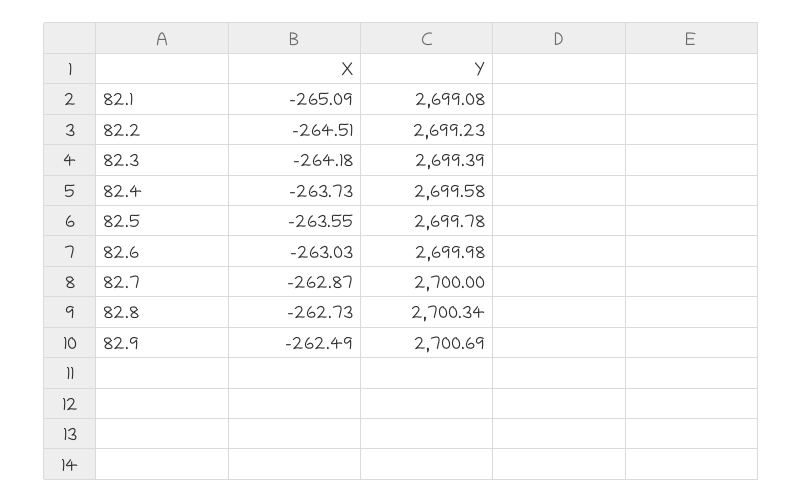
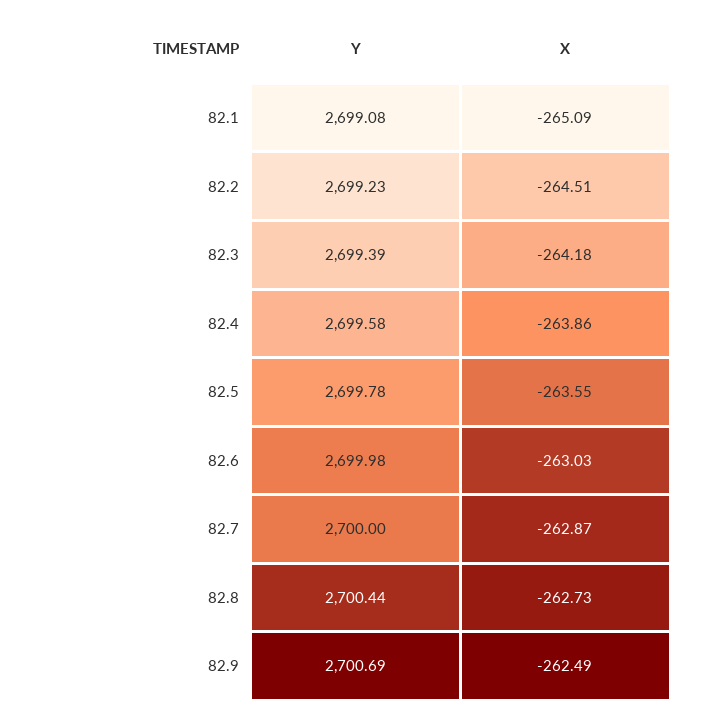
X, 82.4: -263.73 -> -263.86
Y, 82.8: 2700.34 -> 2700.44

